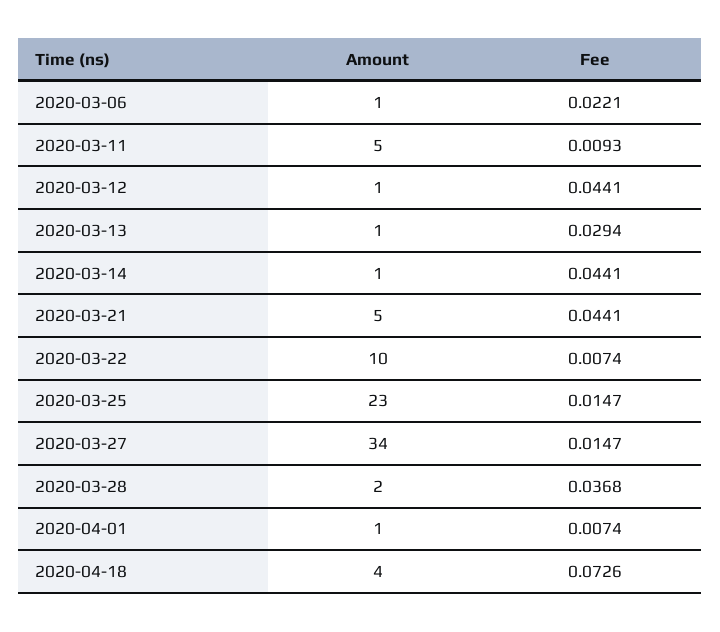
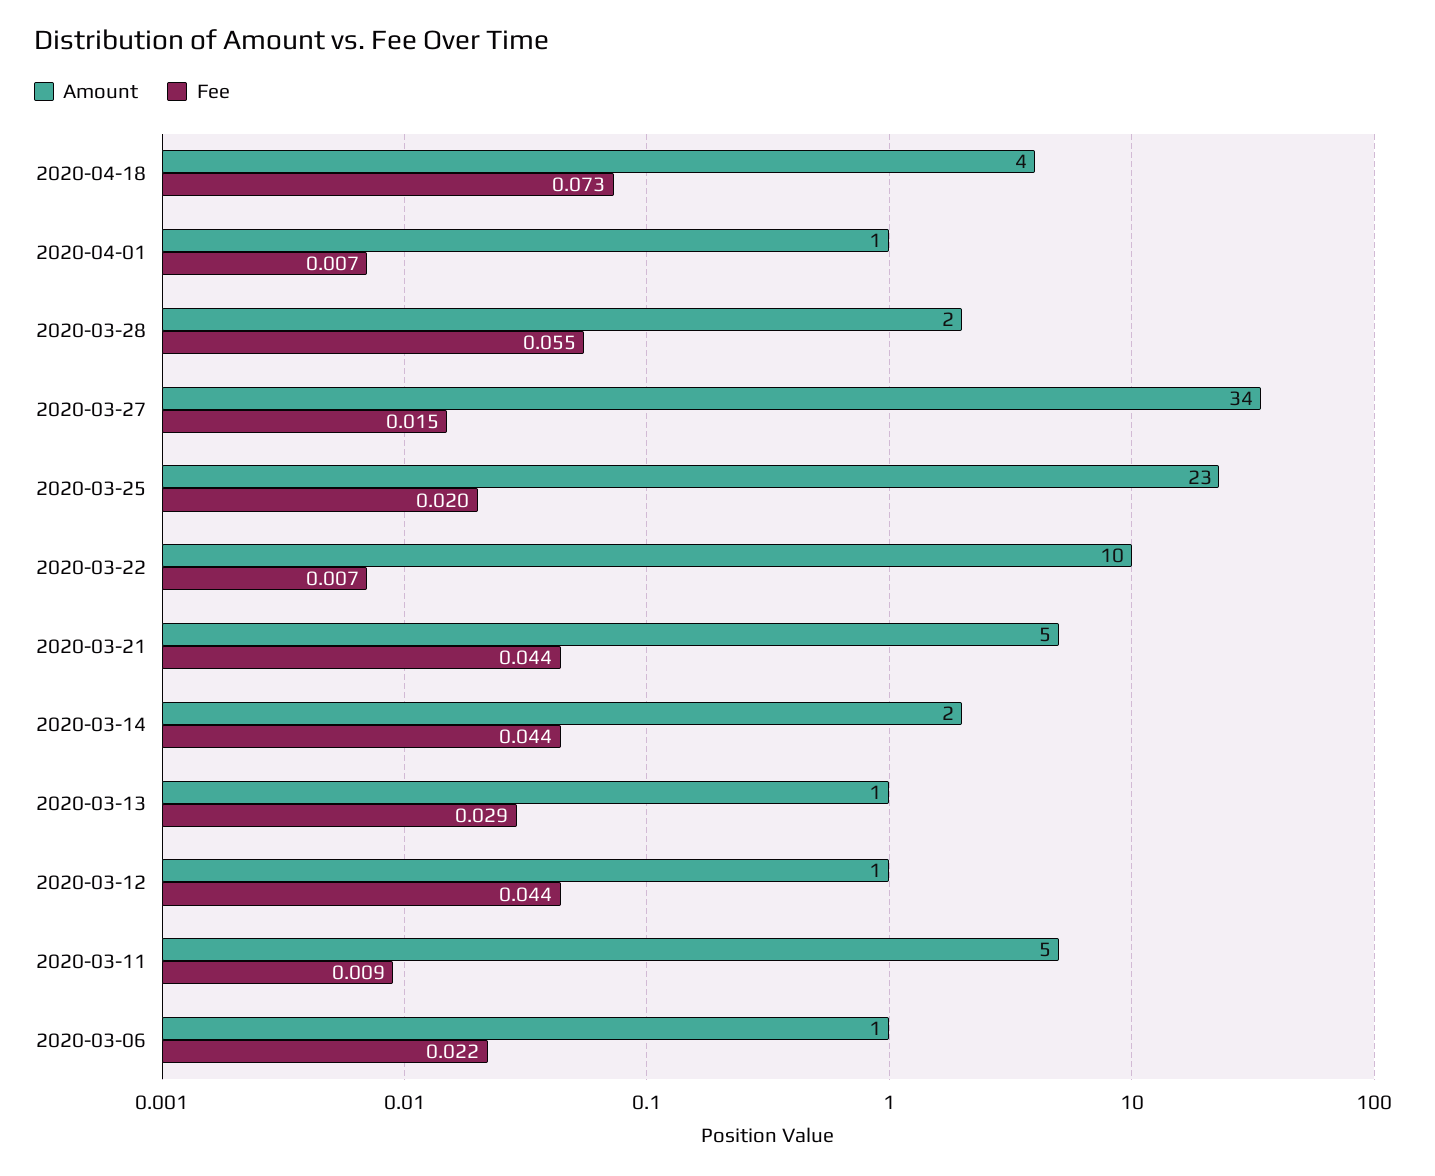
Amount, 2020-03-14: 1 -> 2
Fee, 2020-03-25: 0.0147 -> 0.02
Fee, 2020-03-28: 0.0368 -> 0.055

